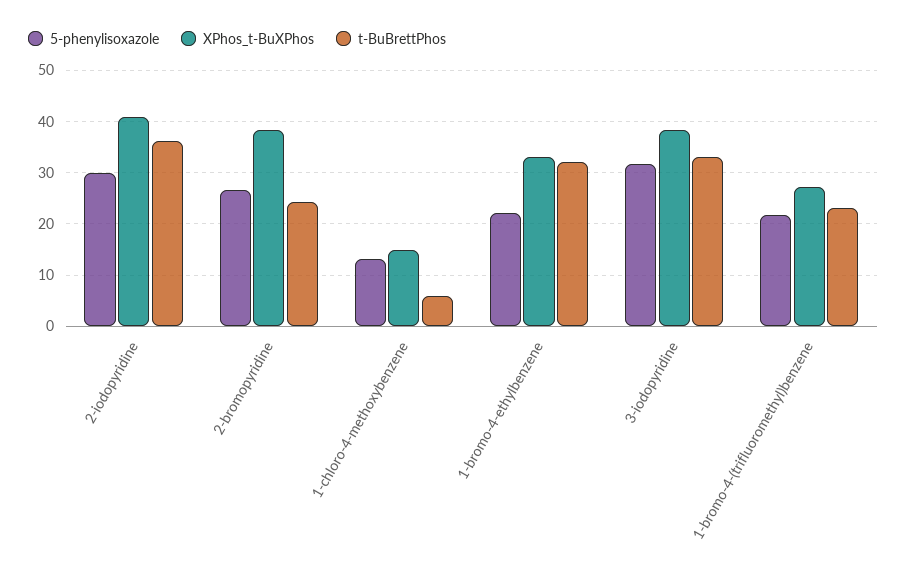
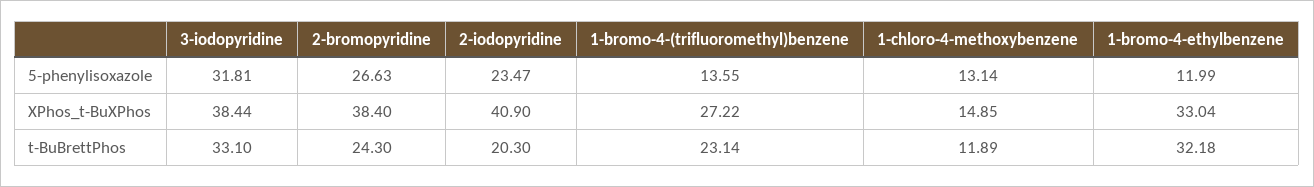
5-phenylisoxazole, 2-iodopyridine: 30 -> 23.47
t-BuBrettPhos, 2-iodopyridine: 36 -> 20.3
t-BuBrettPhos, 1-chloro-4-methoxybenzene: 6 -> 11.89
5-phenylisoxazole, 1-bromo-4-ethylbenzene: 22 -> 11.99
5-phenylisoxazole, 1-bromo-4-(trifluoromethyl)benzene: 22 -> 13.55

